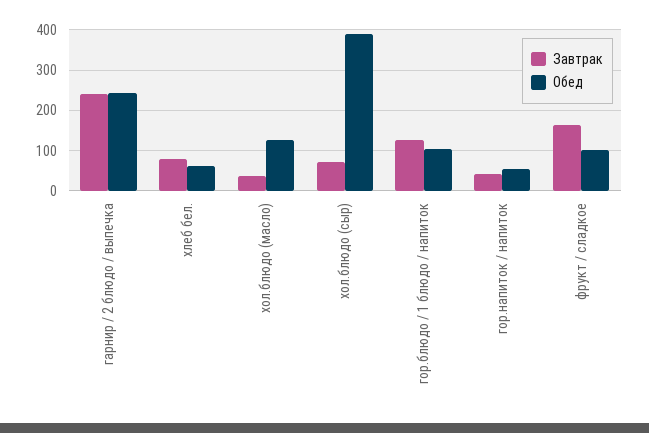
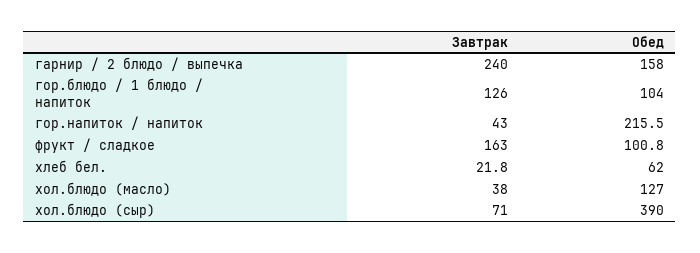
Обед, гарнир / 2 блюдо / выпечка: 240 -> 158
Завтрак, хлеб бел.: 80 -> 21.8
Обед, гор.напиток / напиток: 60 -> 215.5

